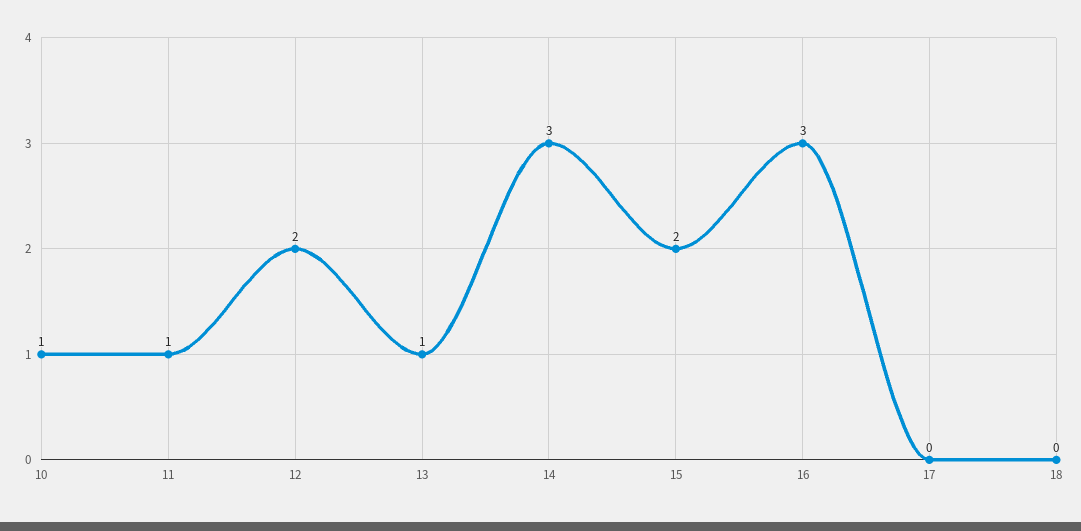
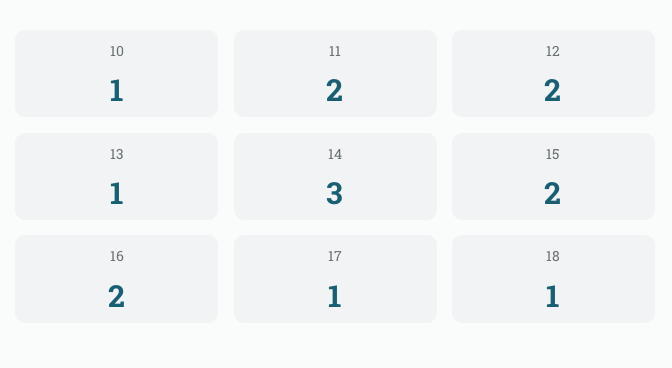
11: 1 -> 2
16: 3 -> 2
17: 0 -> 1
18: 0 -> 1

